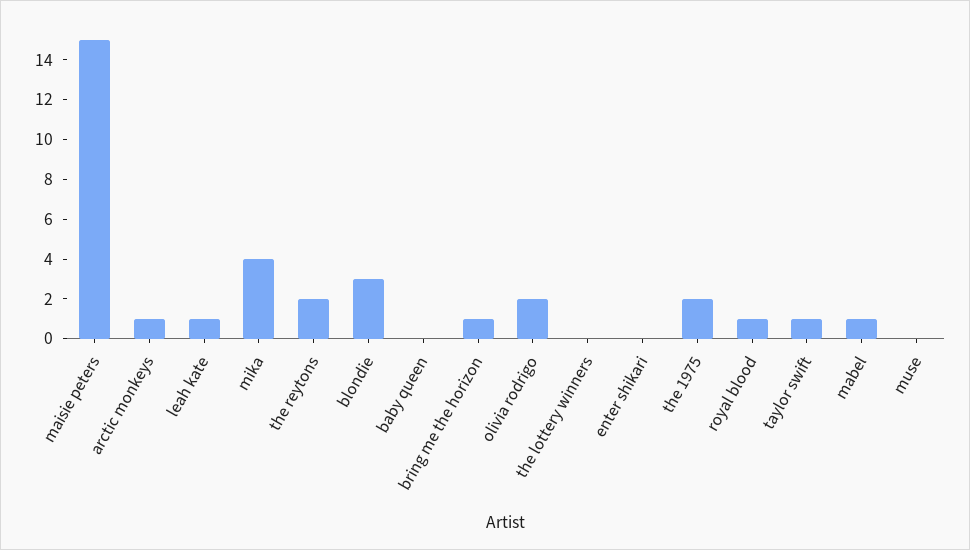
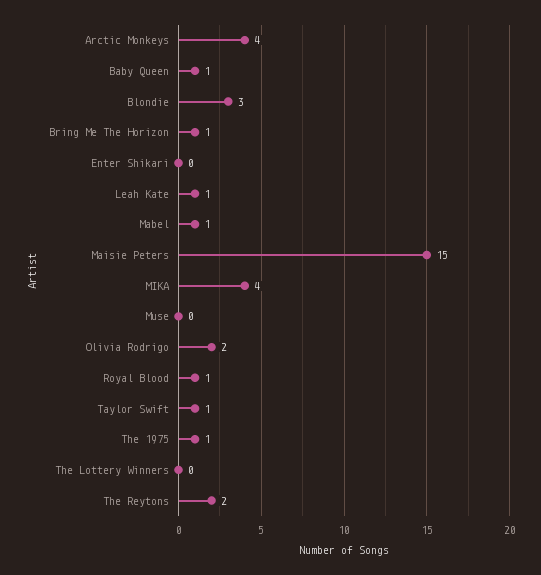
arctic monkeys: 1 -> 4
baby queen: 0 -> 1
the 1975: 2 -> 1

